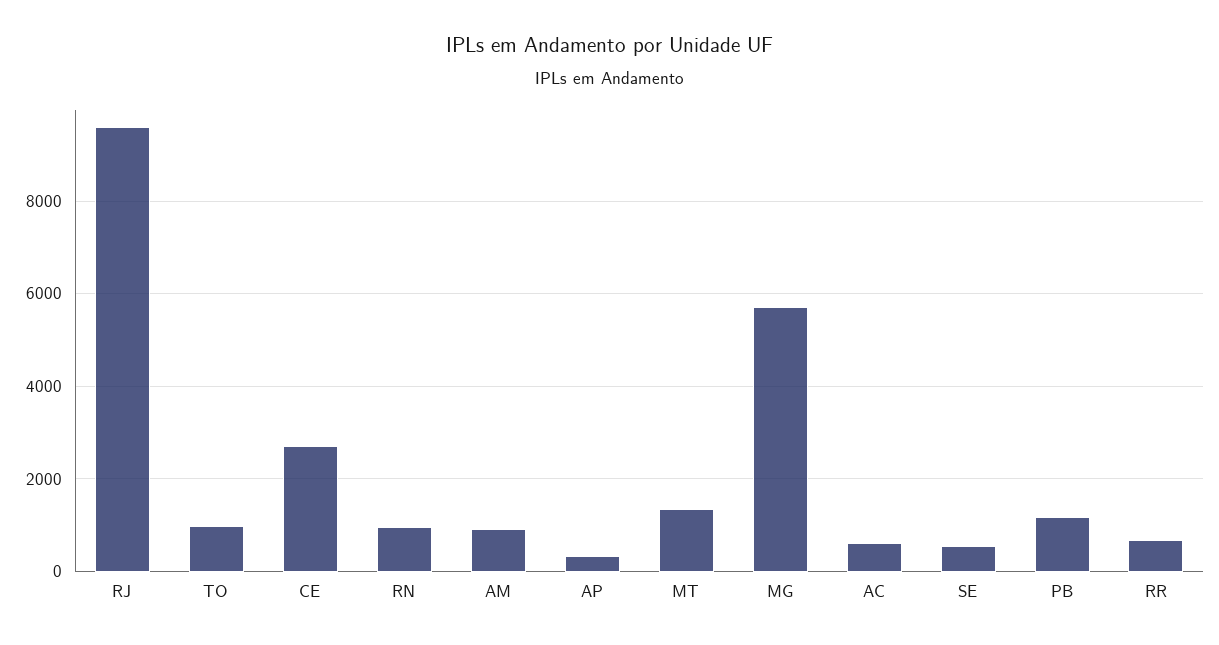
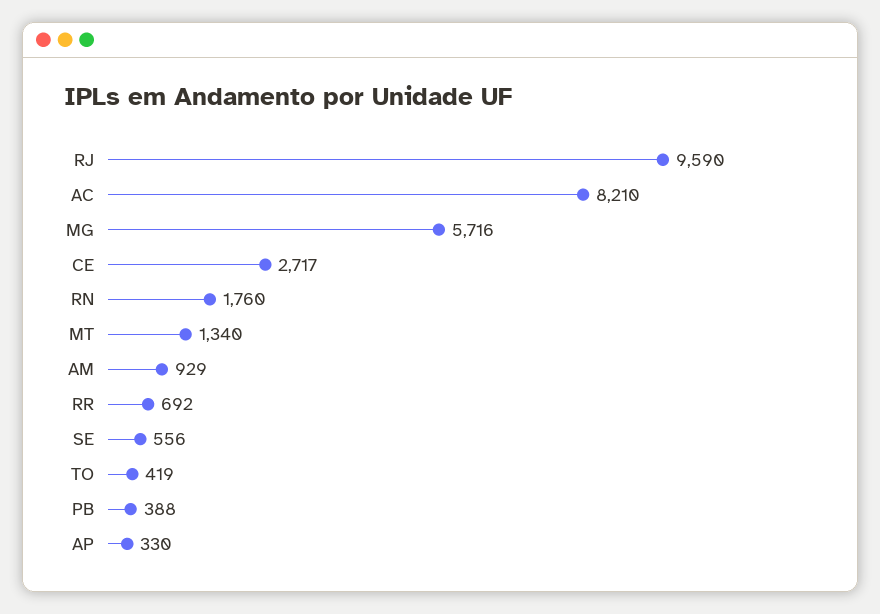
TO: 1000 -> 419
RN: 1000 -> 1760
AC: 600 -> 8210
PB: 1200 -> 388

